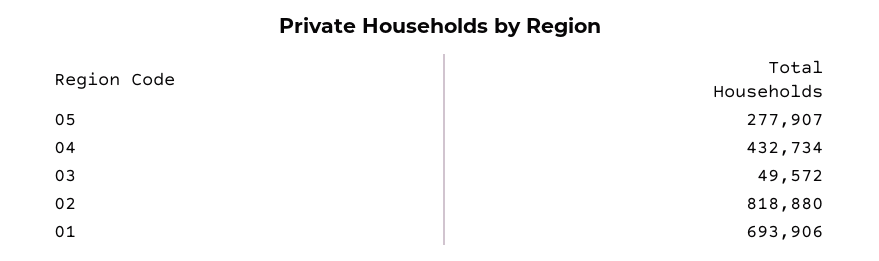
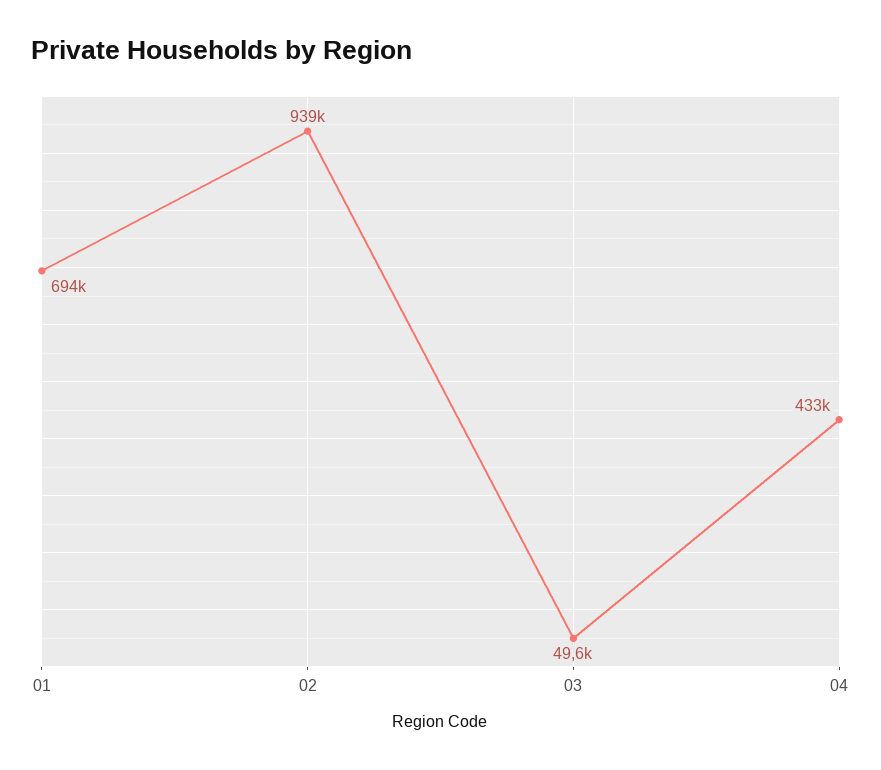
05: 277907 -> none
02: 818880 -> 939000

